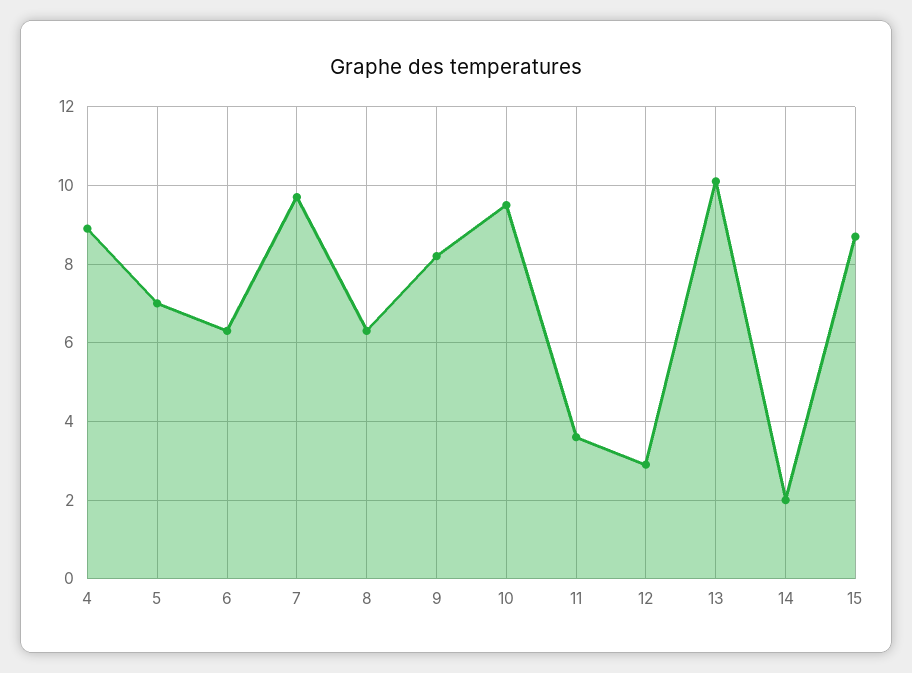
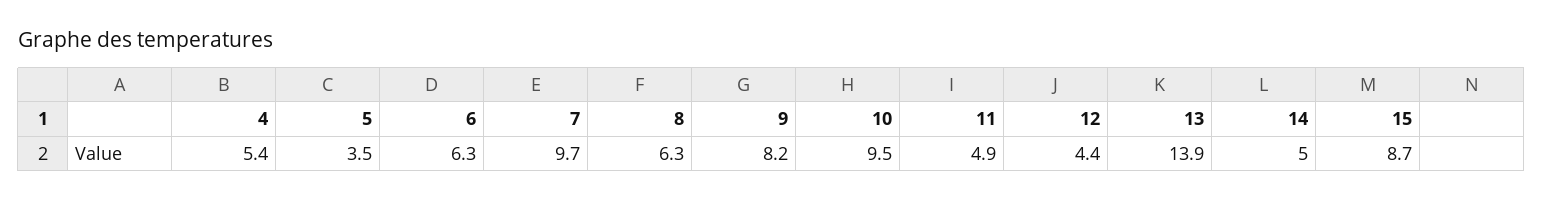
4: 9 -> 5.4
5: 7 -> 3.5
11: 3.5 -> 4.9
12: 3 -> 4.4
13: 10 -> 13.9
14: 2 -> 5

